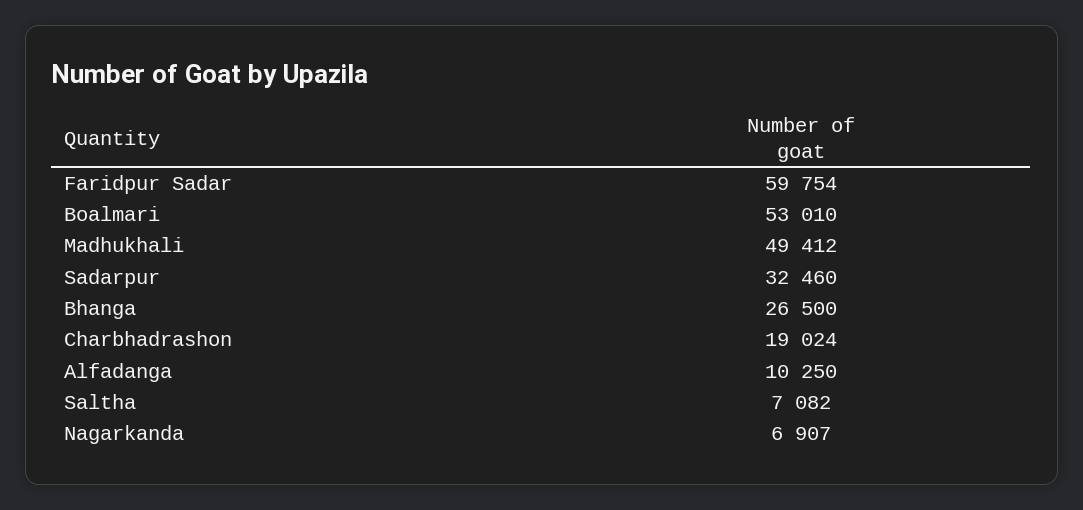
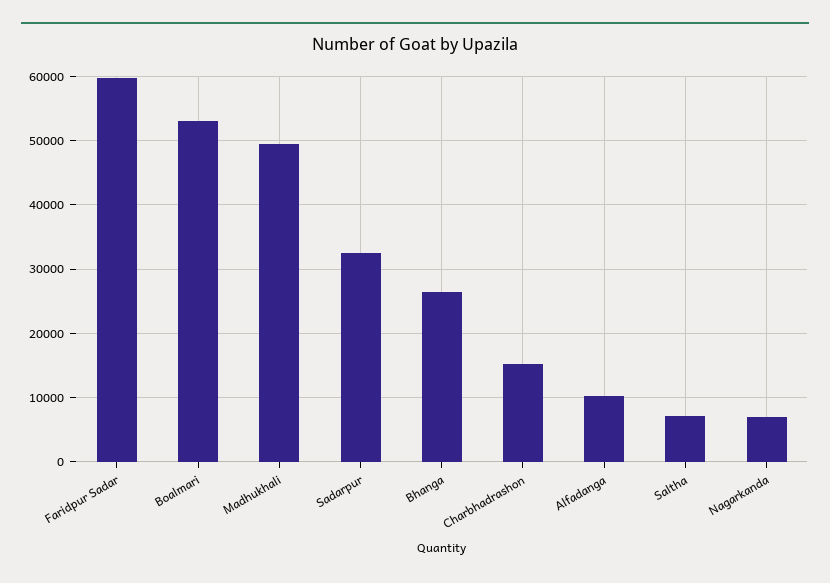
Charbhadrashon: 19024 -> 15000

